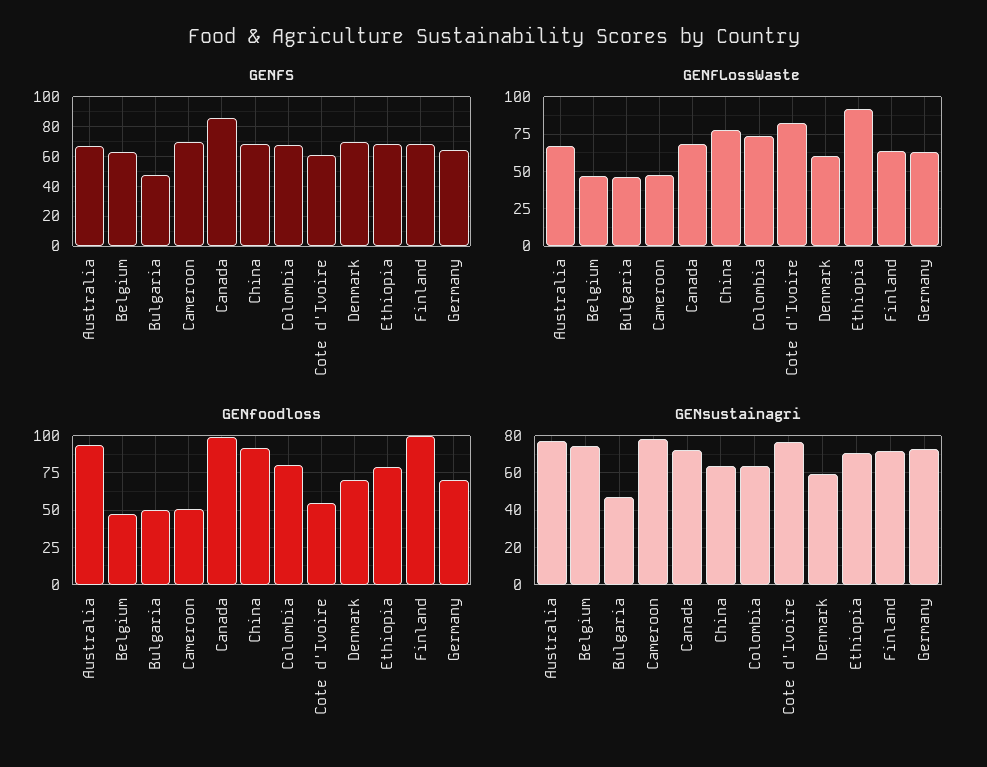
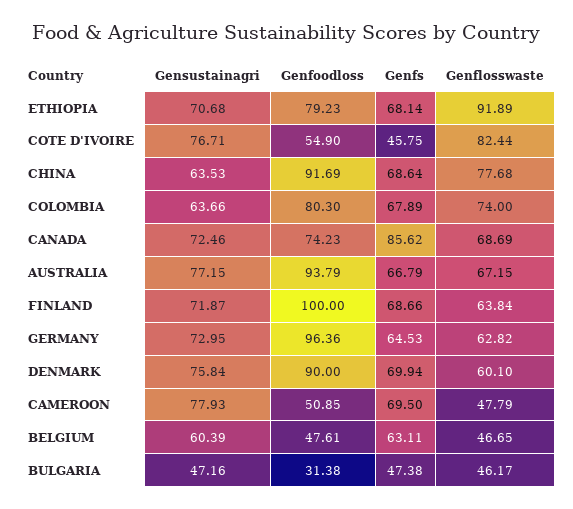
GENFS, Cote d'Ivoire: 60 -> 45.75
GENfoodloss, Bulgaria: 50 -> 31.38
GENfoodloss, Canada: 100 -> 74.23
GENfoodloss, Denmark: 70 -> 90
GENfoodloss, Germany: 70 -> 96.36
GENsustainagri, Belgium: 75 -> 60.39
GENsustainagri, Denmark: 60 -> 75.84

